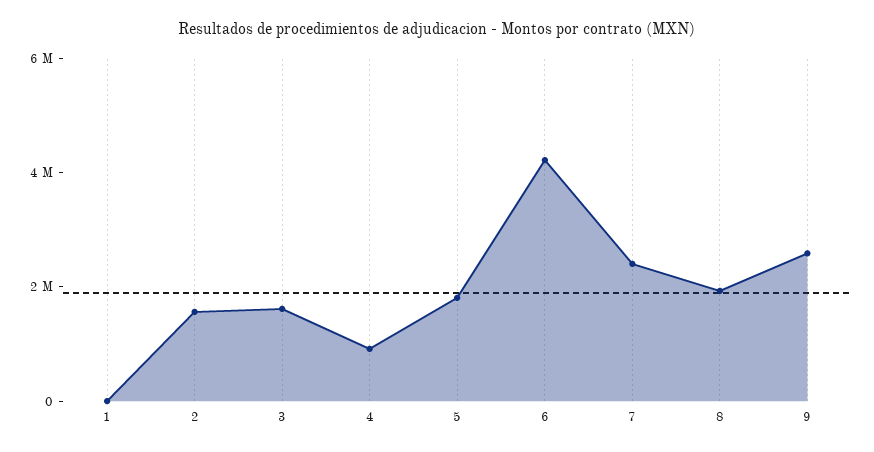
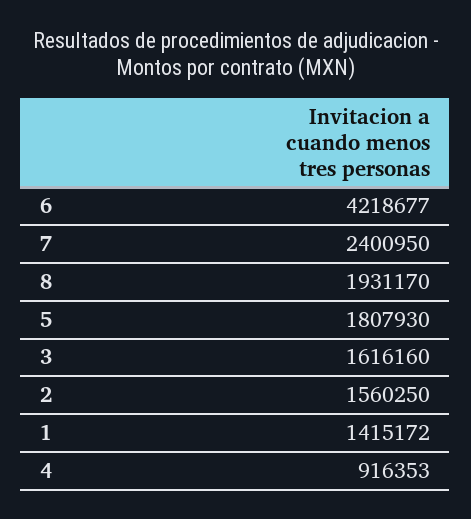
1: 0 -> 1415172
9: 2500000 -> none

